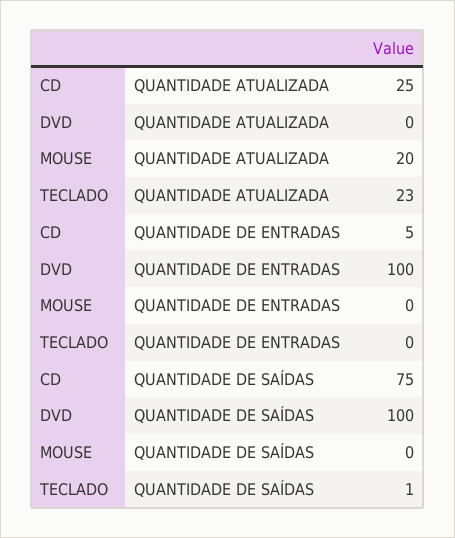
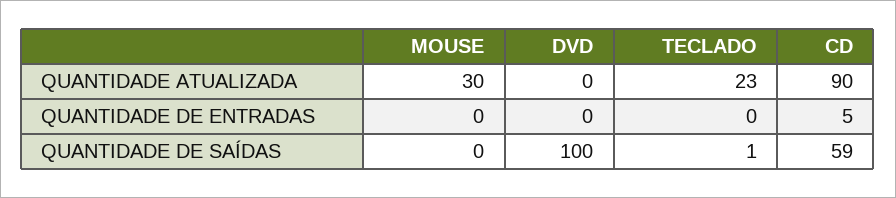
CD, QUANTIDADE ATUALIZADA: 25 -> 90
MOUSE, QUANTIDADE ATUALIZADA: 20 -> 30
DVD, QUANTIDADE DE ENTRADAS: 100 -> 0
CD, QUANTIDADE DE SAÍDAS: 75 -> 59

